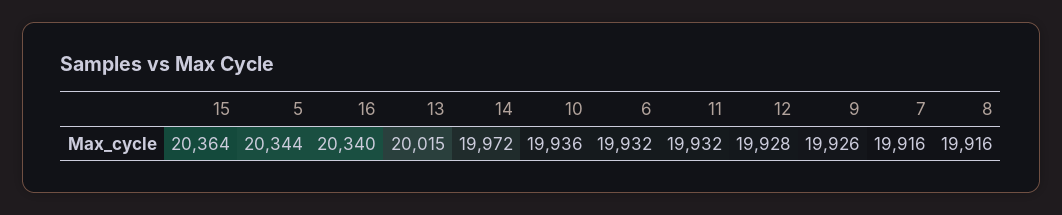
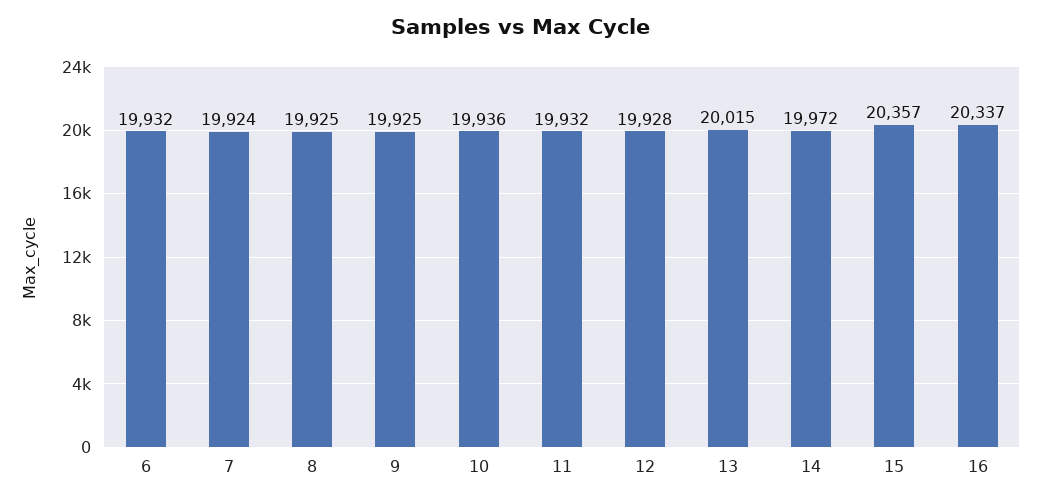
15: 20364 -> 20357
5: 20344 -> none
16: 20340 -> 20337
9: 19926 -> 19925
7: 19916 -> 19924
8: 19916 -> 19925

